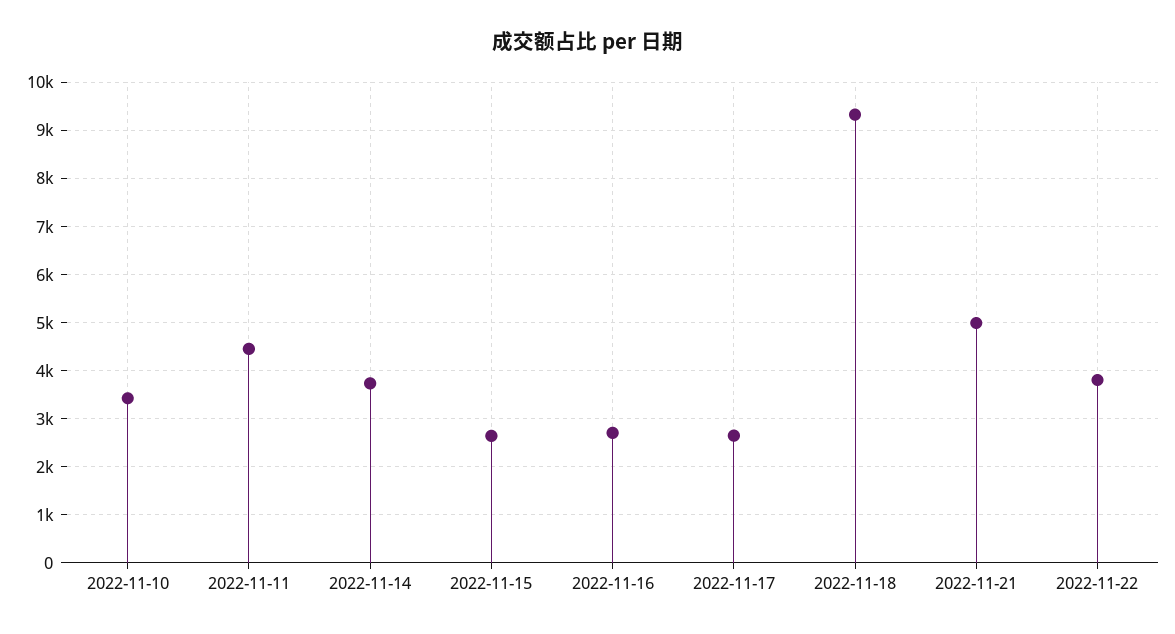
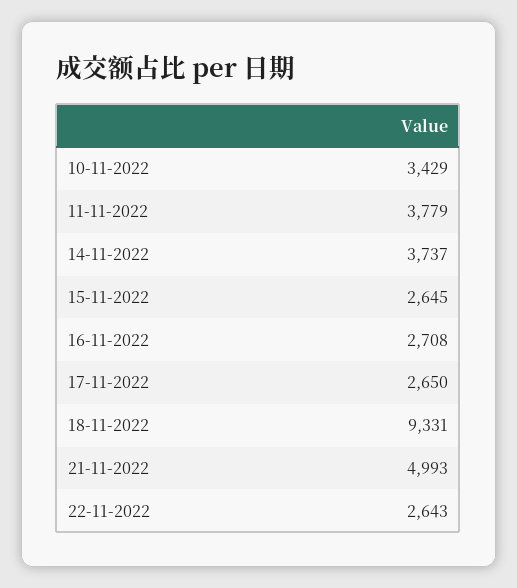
2022-11-11: 4400 -> 3779
2022-11-22: 3800 -> 2643

